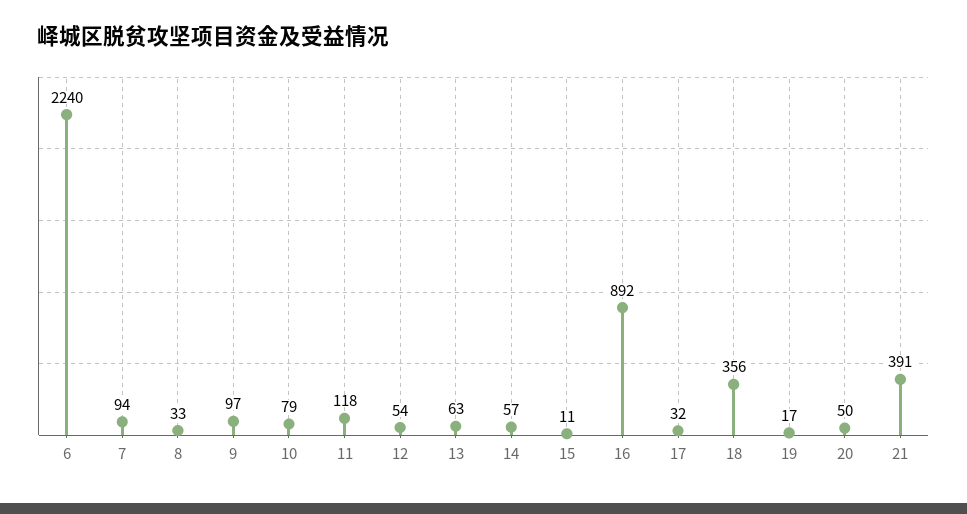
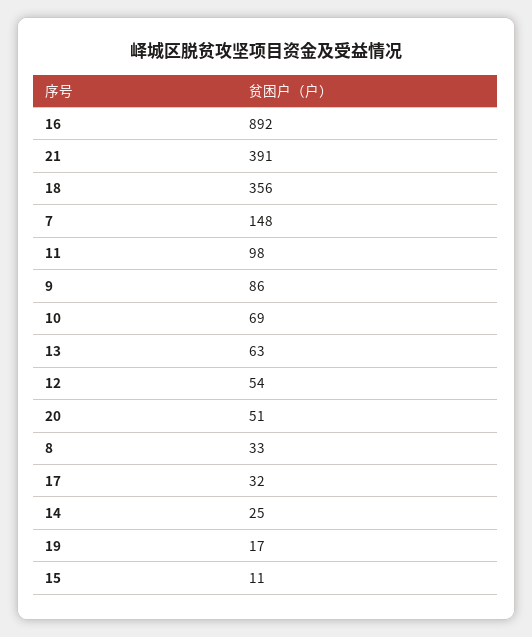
6: 2240 -> none
7: 94 -> 148
9: 97 -> 86
10: 79 -> 69
11: 118 -> 98
14: 57 -> 25
20: 50 -> 51

